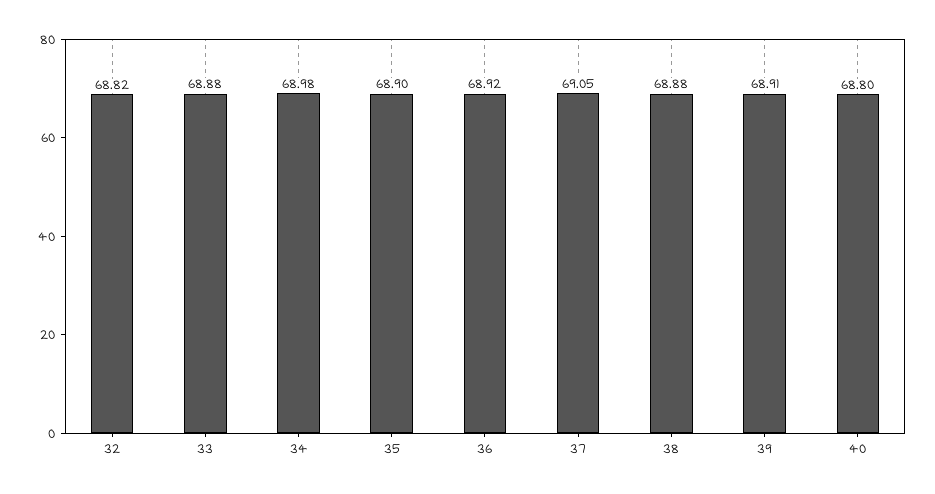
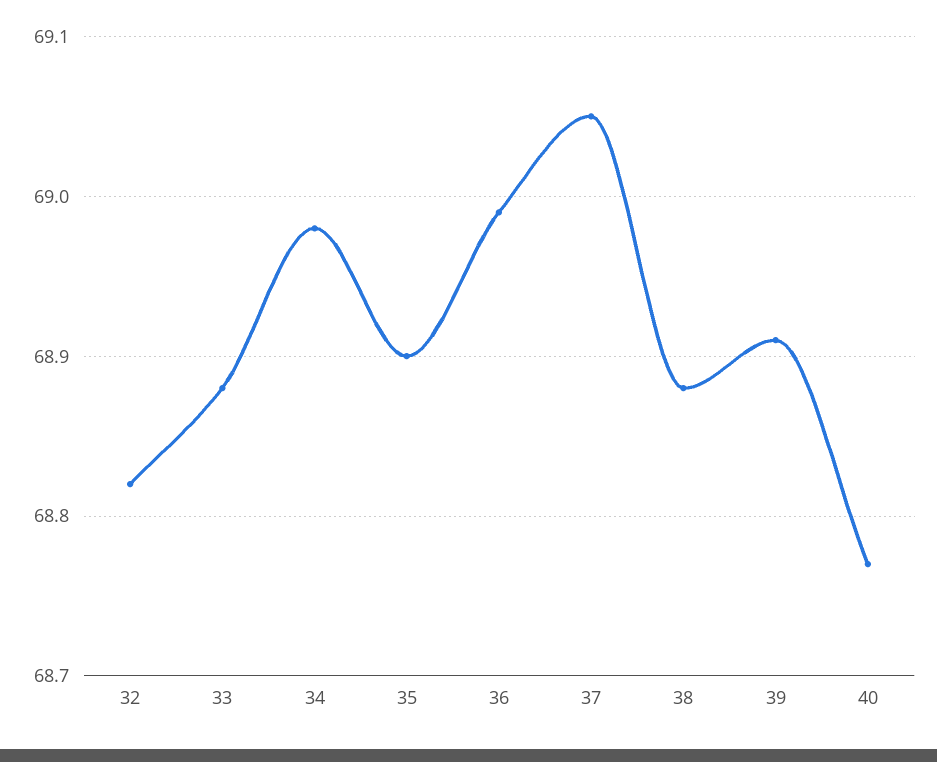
36: 68.92 -> 68.99
40: 68.8 -> 68.77

